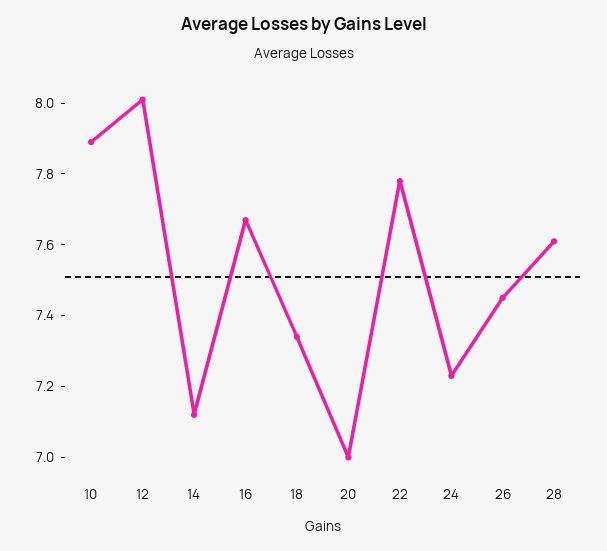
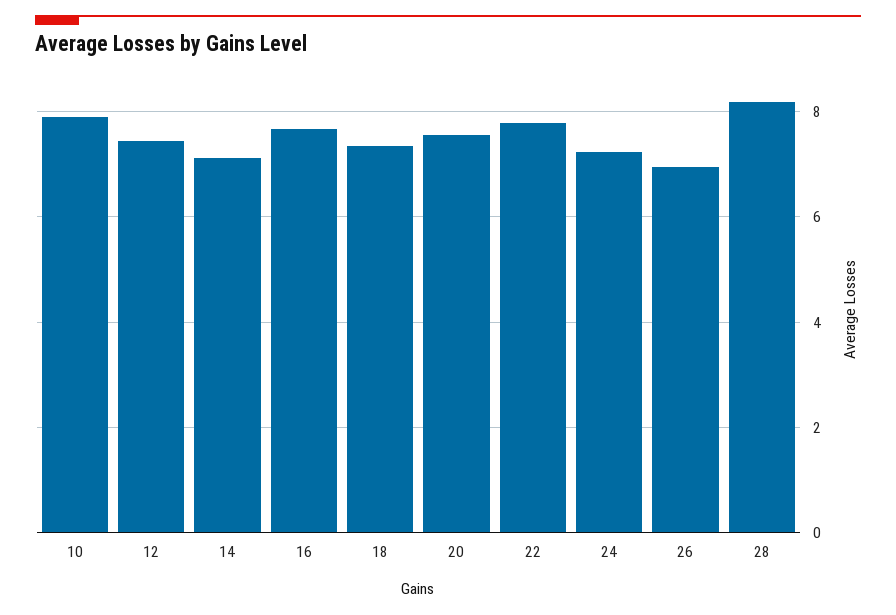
12: 8 -> 7.4
20: 7 -> 7.6
26: 7.45 -> 7
28: 7.6 -> 8.2

